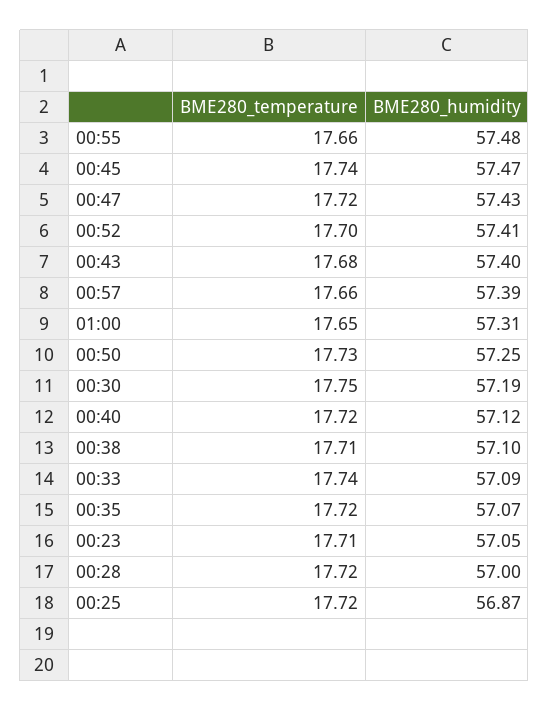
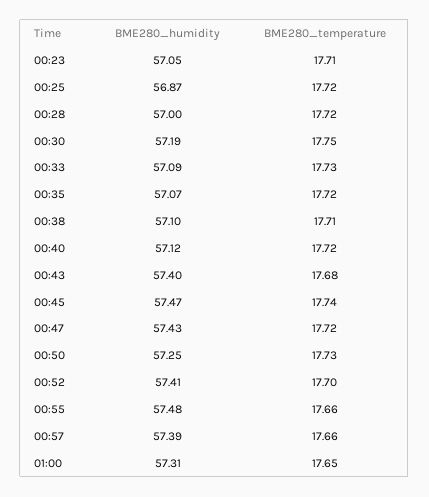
BME280_temperature, 00:33: 17.74 -> 17.73

